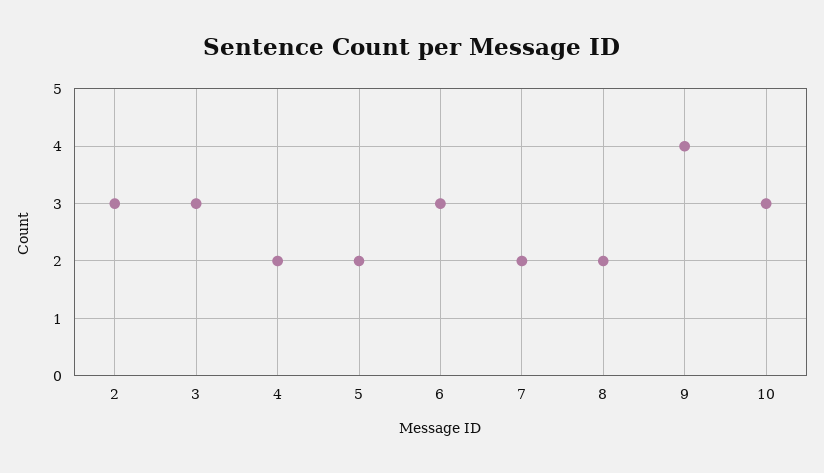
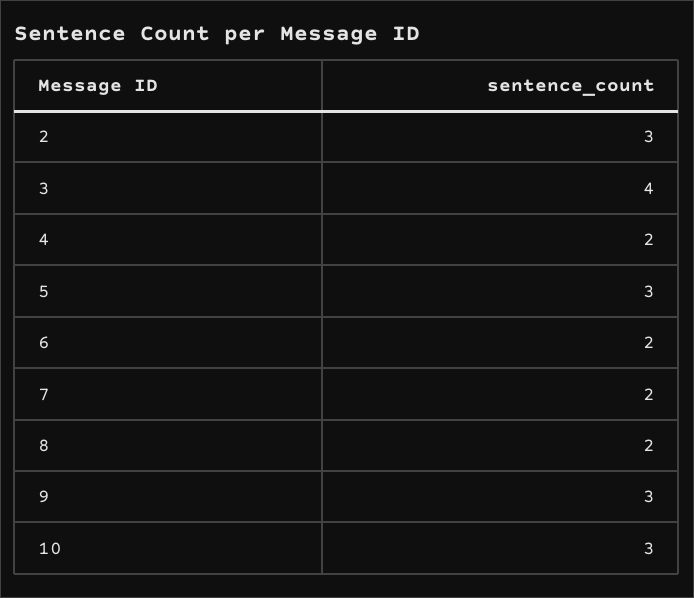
3: 3 -> 4
5: 2 -> 3
6: 3 -> 2
9: 4 -> 3

